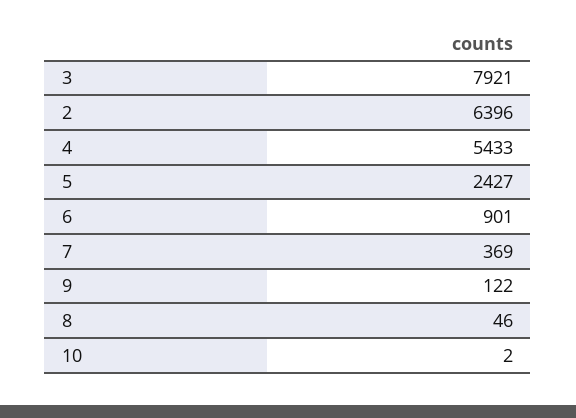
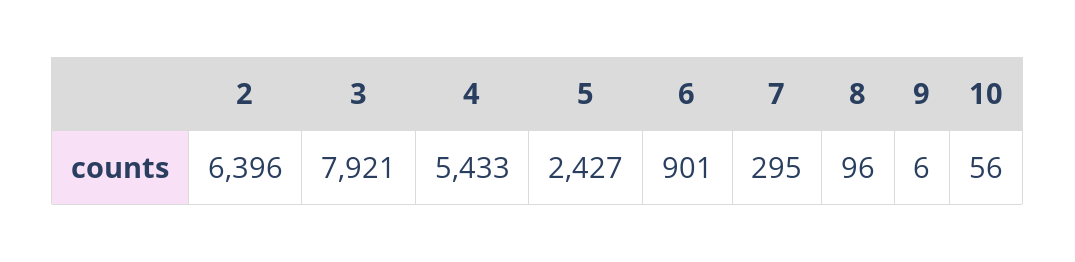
7: 369 -> 295
9: 122 -> 6
8: 46 -> 96
10: 2 -> 56

